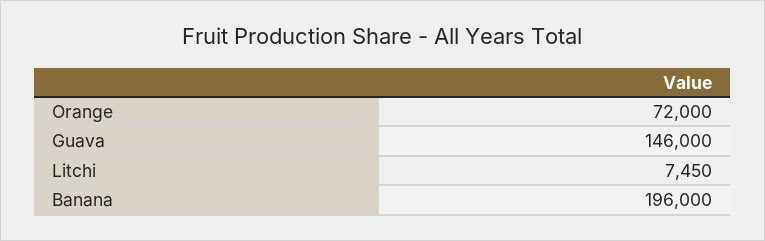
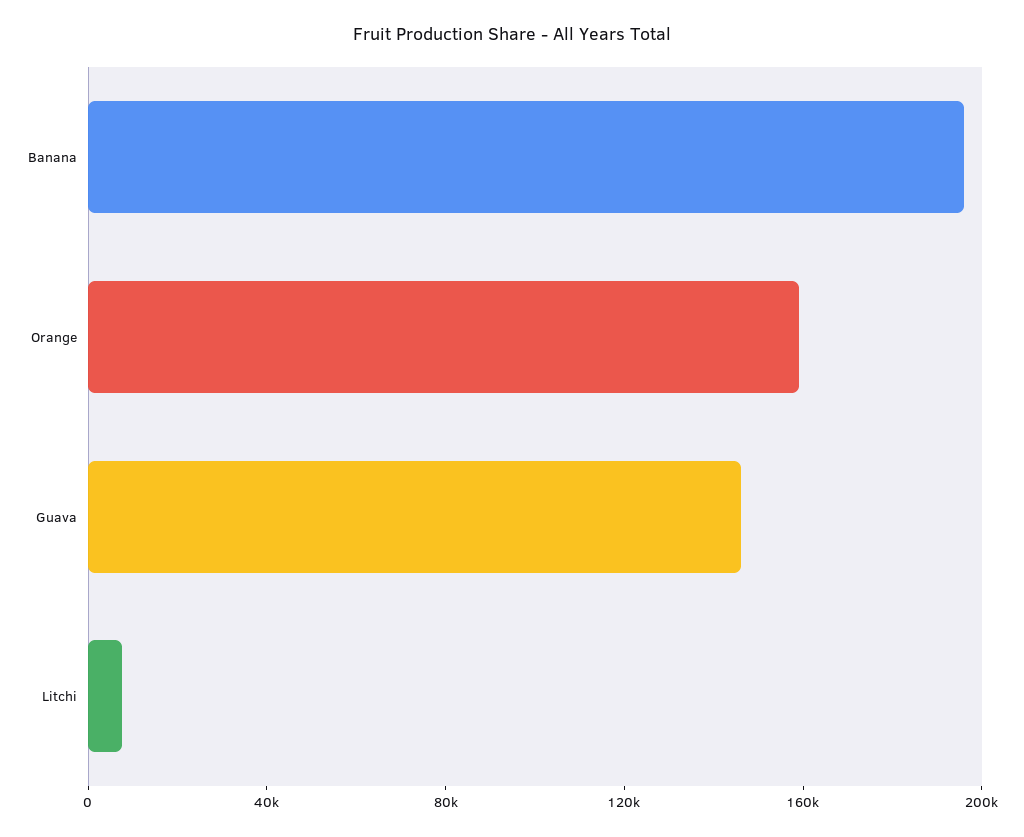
Orange: 72000 -> 160000

